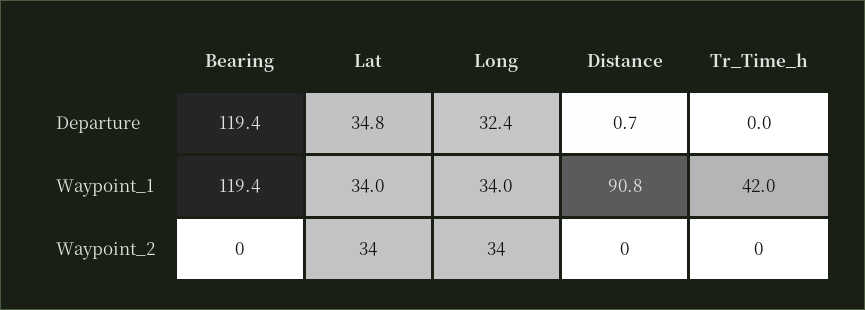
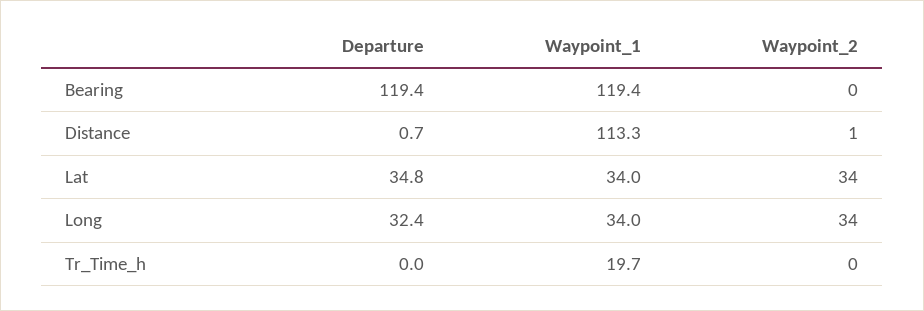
Distance, Waypoint_1: 90.8 -> 113.3
Tr_Time_h, Waypoint_1: 42 -> 19.7
Distance, Waypoint_2: 0 -> 1

